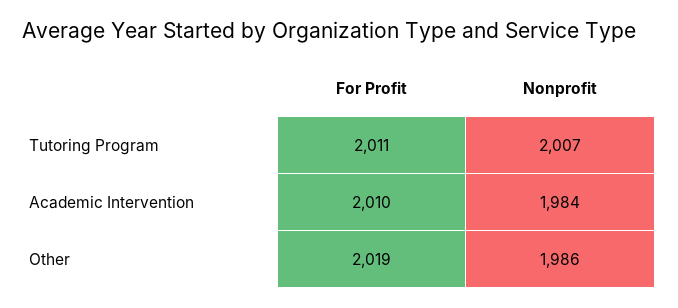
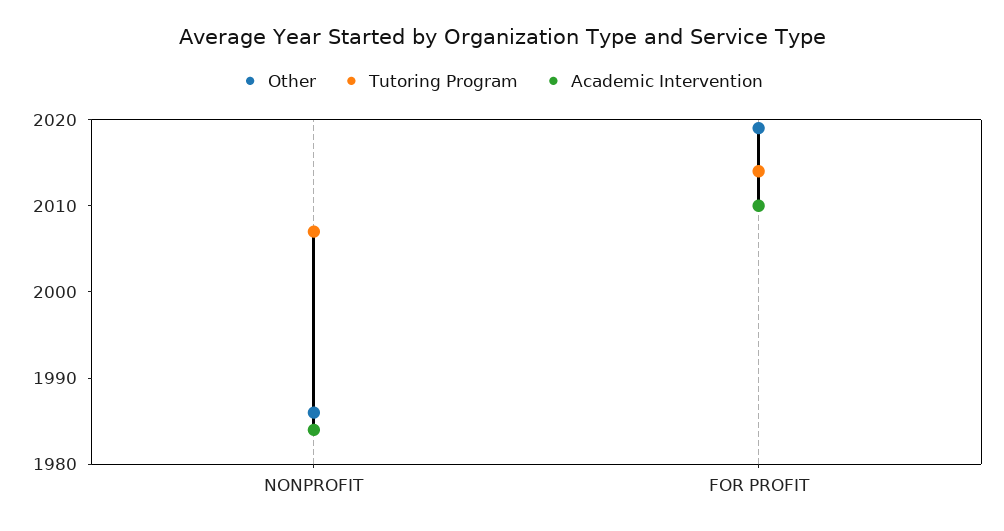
Tutoring Program, For Profit: 2011 -> 2014

